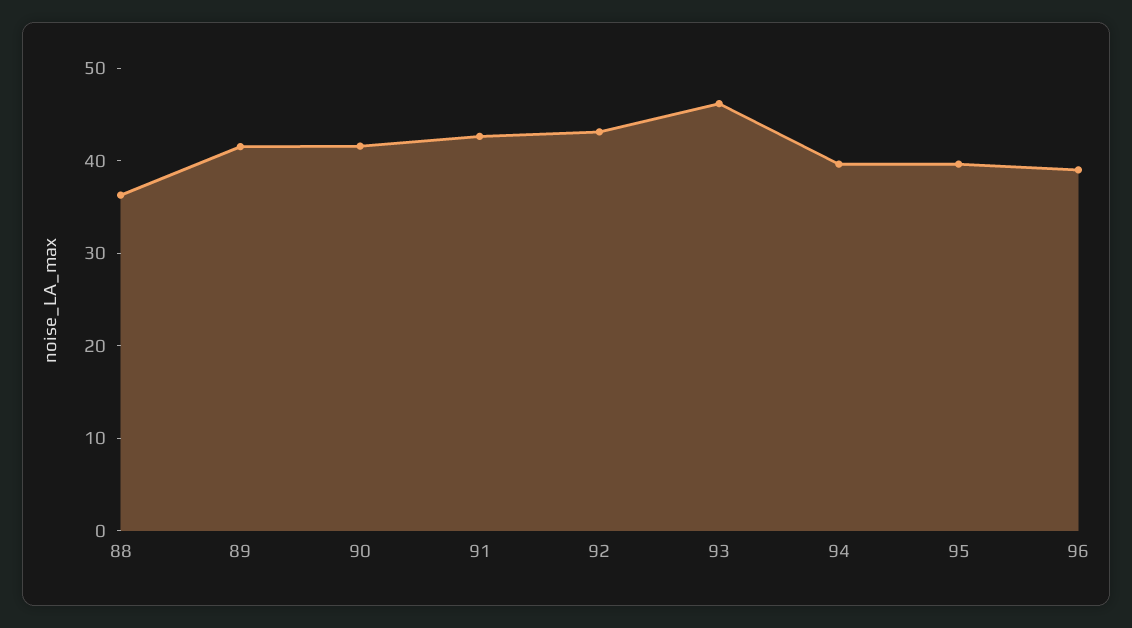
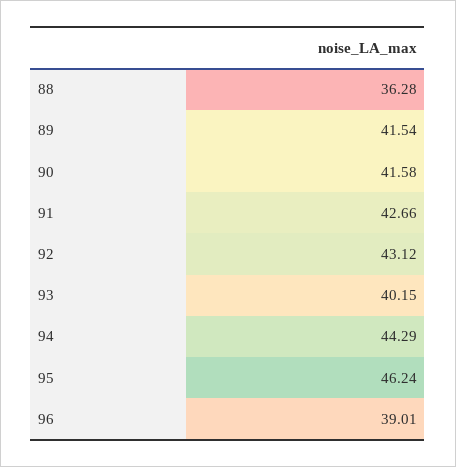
93: 46 -> 40.15
94: 40 -> 44.29
95: 40 -> 46.24

